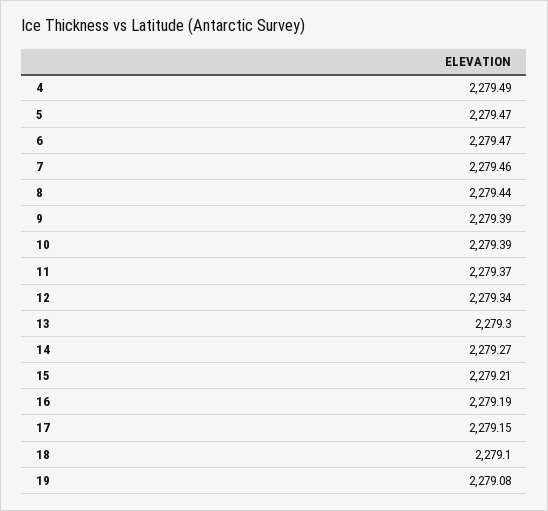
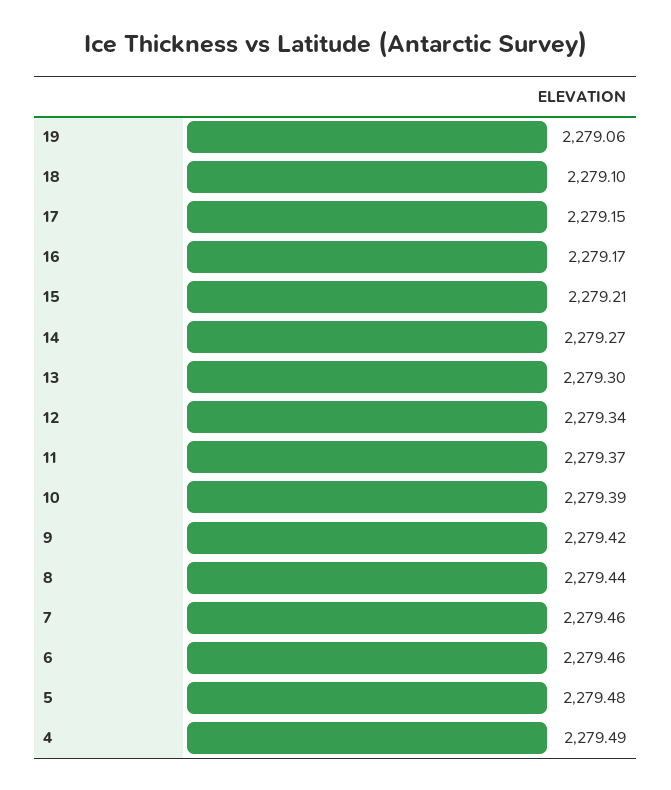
5: 2279.47 -> 2279.48
6: 2279.47 -> 2279.46
9: 2279.39 -> 2279.42
16: 2279.19 -> 2279.17
19: 2279.08 -> 2279.06

